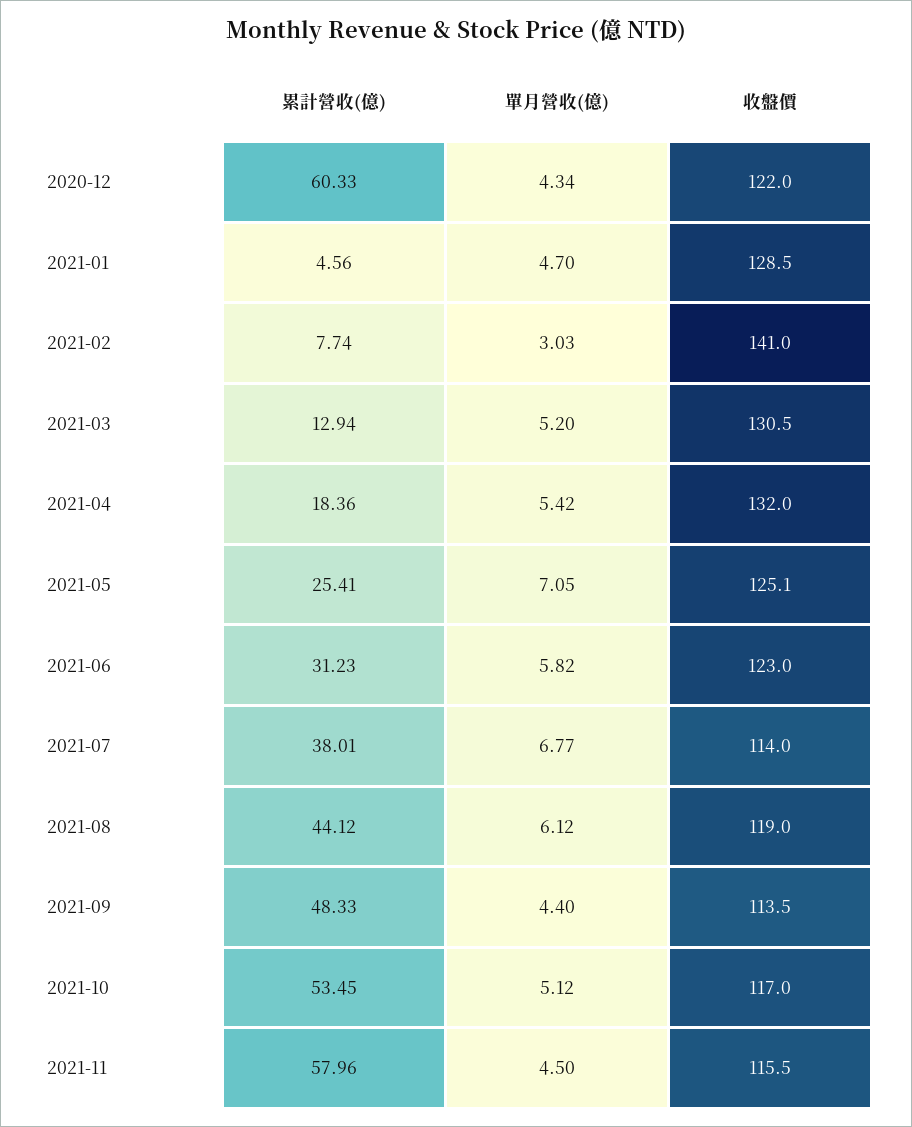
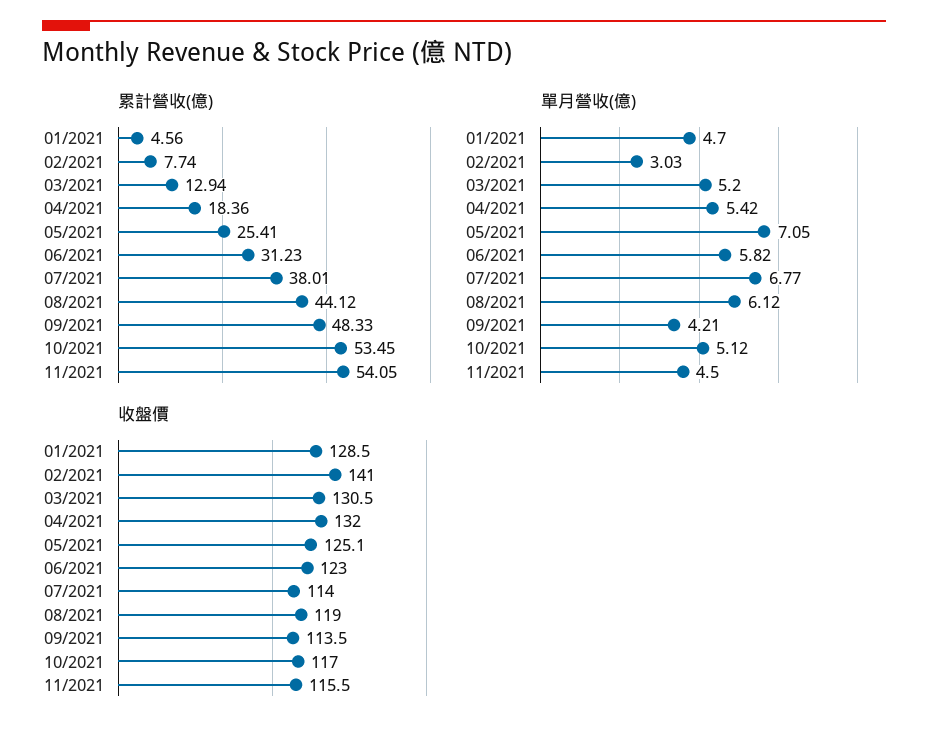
累計營收(億), 2020-12: 60.33 -> none
單月營收(億), 2020-12: 4.34 -> none
收盤價, 2020-12: 122 -> none
單月營收(億), 2021-09: 4.4 -> 4.21
累計營收(億), 2021-11: 57.96 -> 54.05

